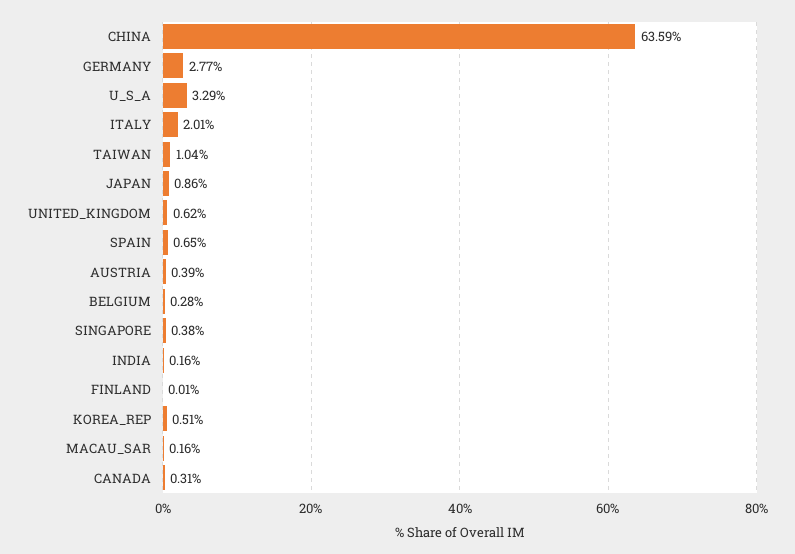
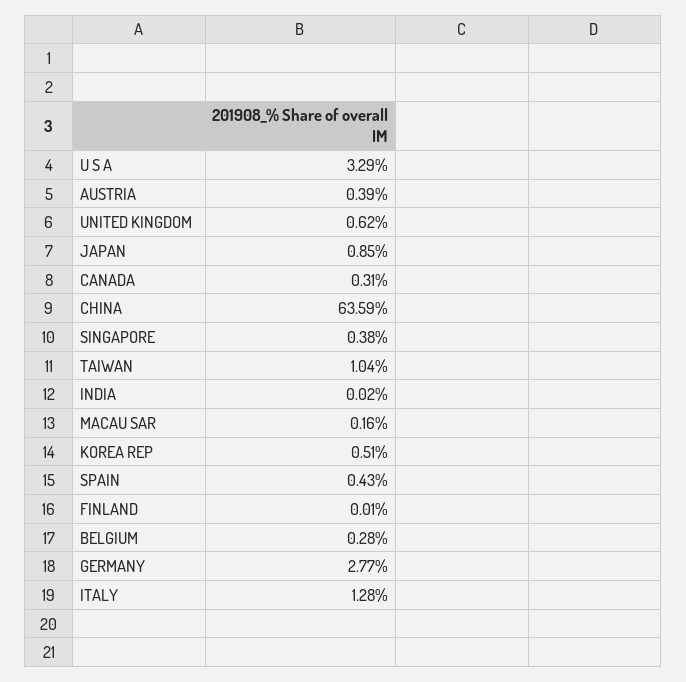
ITALY: 2.01 -> 1.28
JAPAN: 0.86 -> 0.85
SPAIN: 0.65 -> 0.43
INDIA: 0.16 -> 0.02

